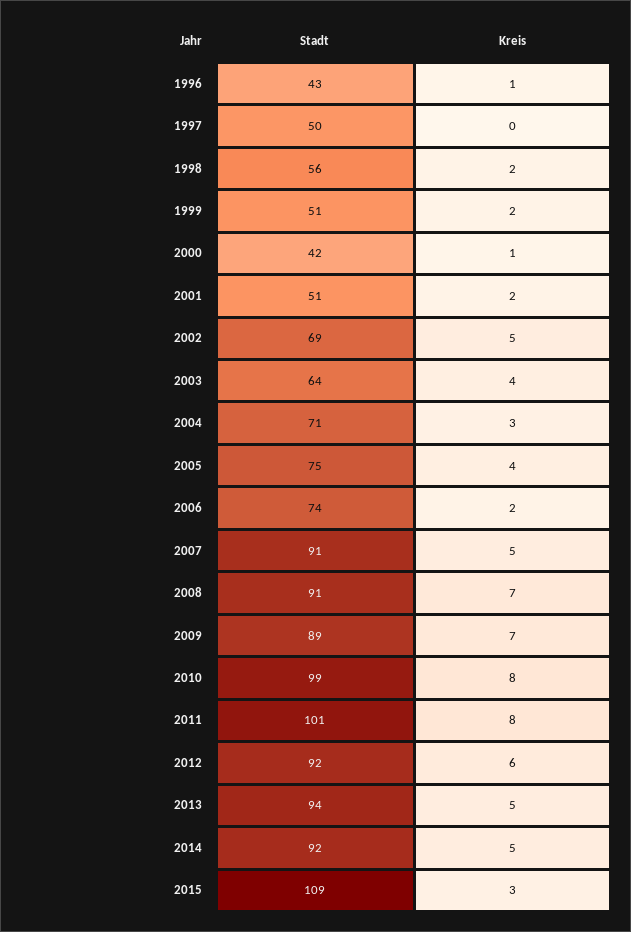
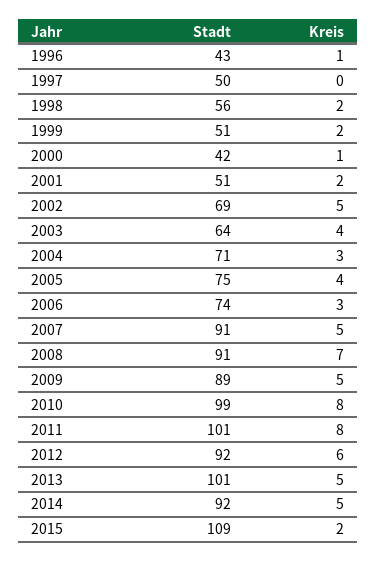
Kreis, 2006: 2 -> 3
Kreis, 2009: 7 -> 5
Stadt, 2013: 94 -> 101
Kreis, 2015: 3 -> 2

